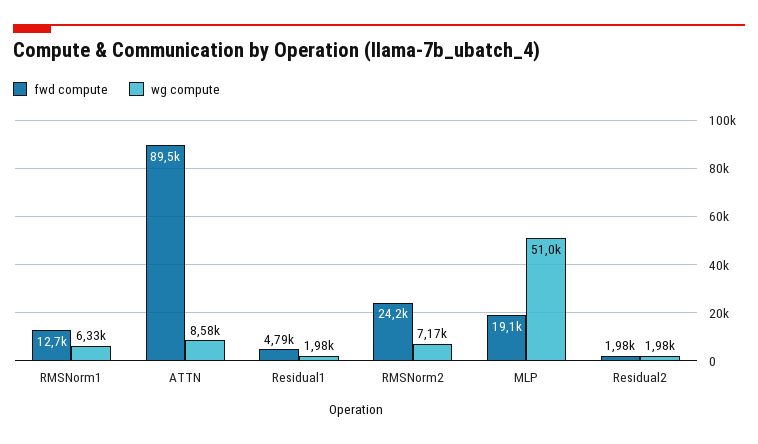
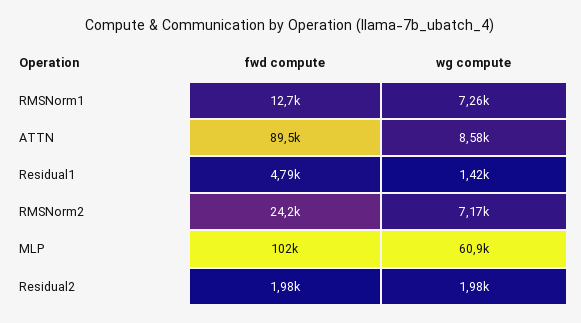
wg compute, RMSNorm1: 6330 -> 7260
wg compute, Residual1: 1980 -> 1420
fwd compute, MLP: 19100 -> 102000
wg compute, MLP: 51000 -> 60900

